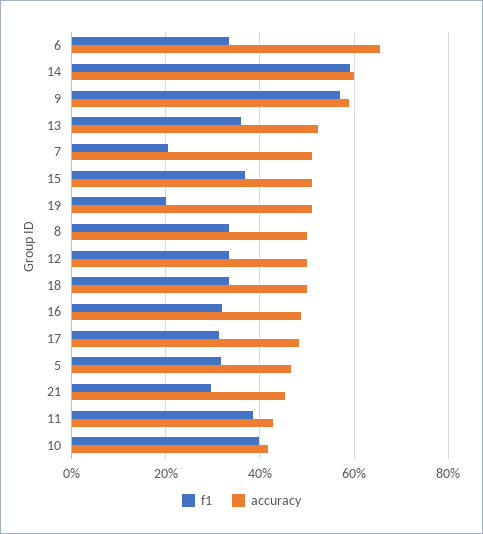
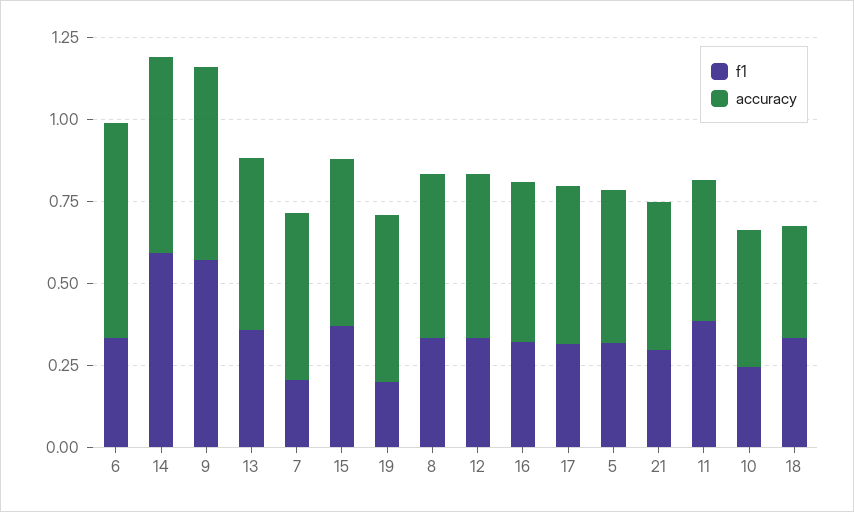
accuracy, 18: 0.5 -> 0.35
f1, 10: 0.4 -> 0.25

